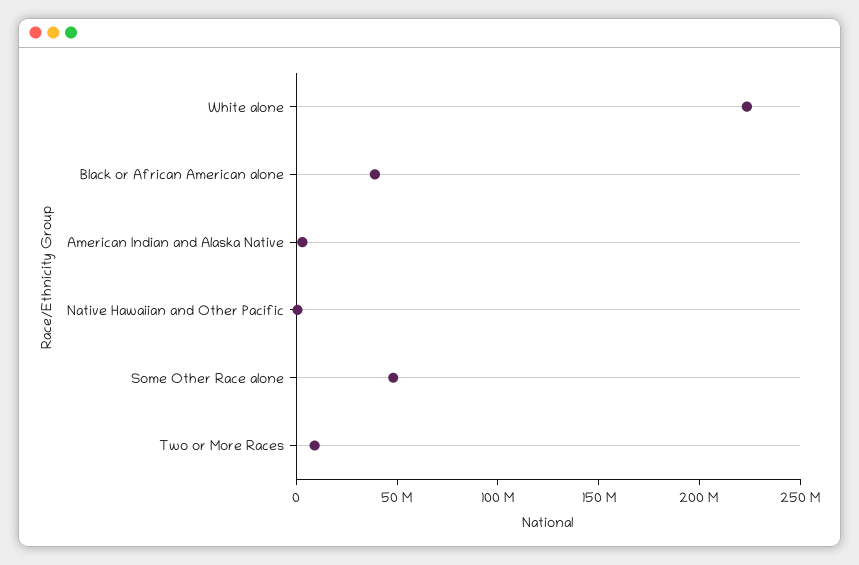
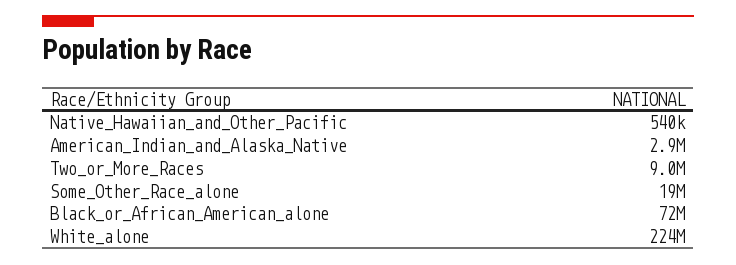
Black or African American alone: 40000000 -> 72000000
Some Other Race alone: 50000000 -> 19000000

